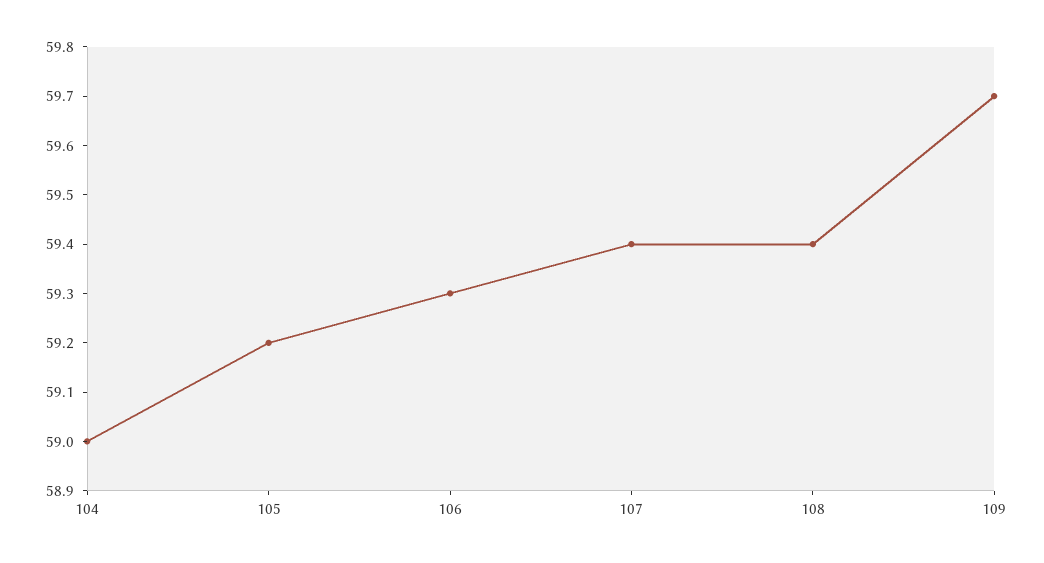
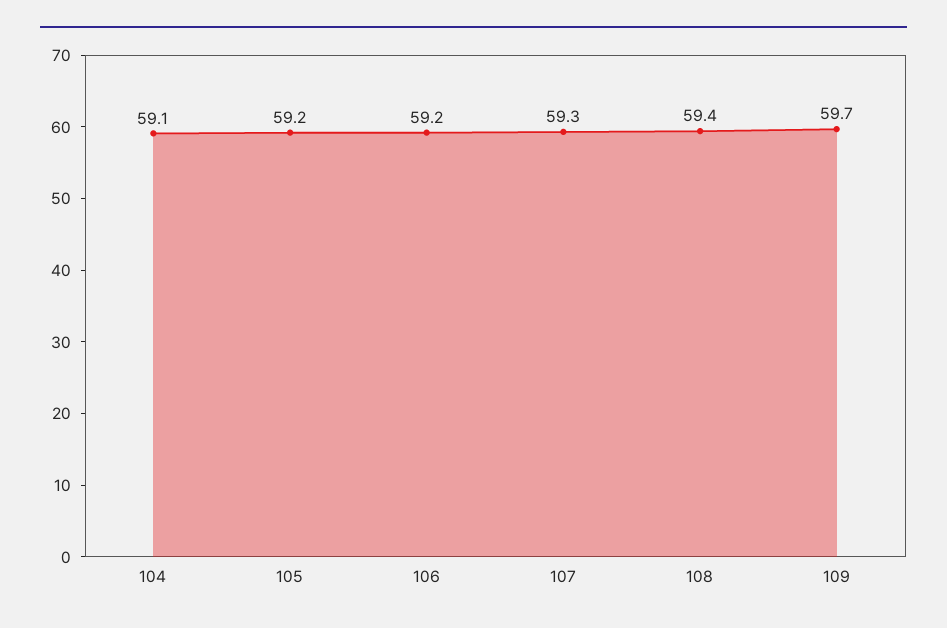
104: 59 -> 59.1
106: 59.3 -> 59.2
107: 59.4 -> 59.3

